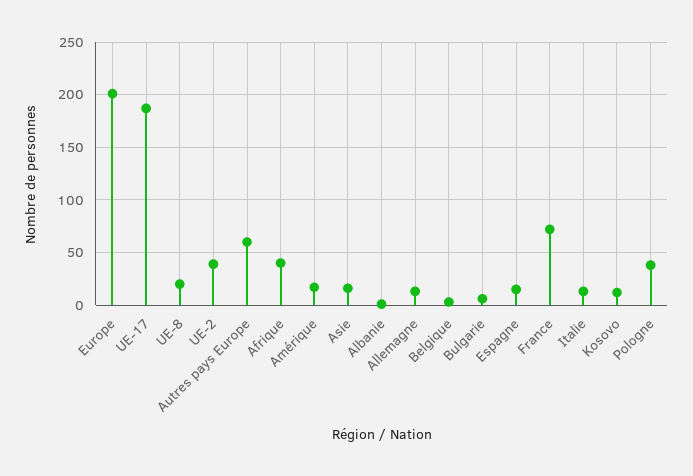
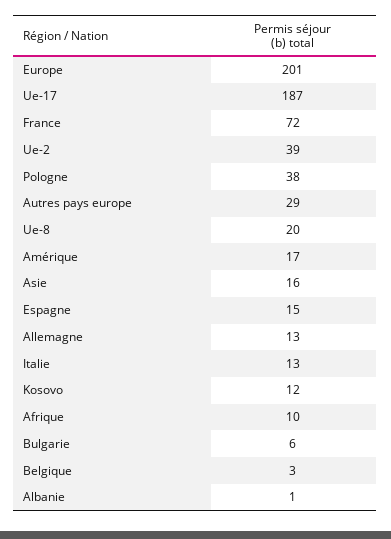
Autres pays Europe: 60 -> 29
Afrique: 40 -> 10

